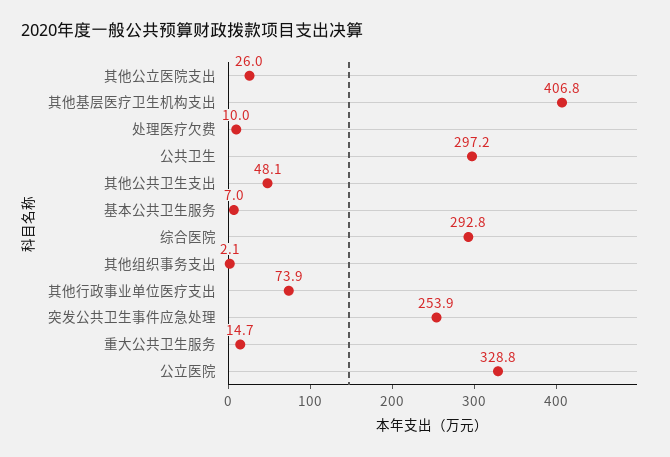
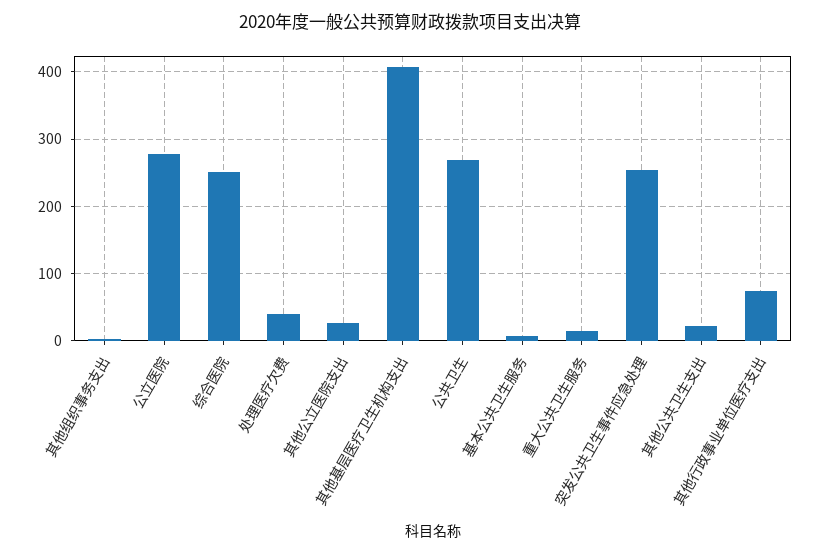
处理医疗欠费: 10 -> 40
公共卫生: 297.2 -> 270
其他公共卫生支出: 48.1 -> 20
综合医院: 292.8 -> 250
公立医院: 328.8 -> 280

